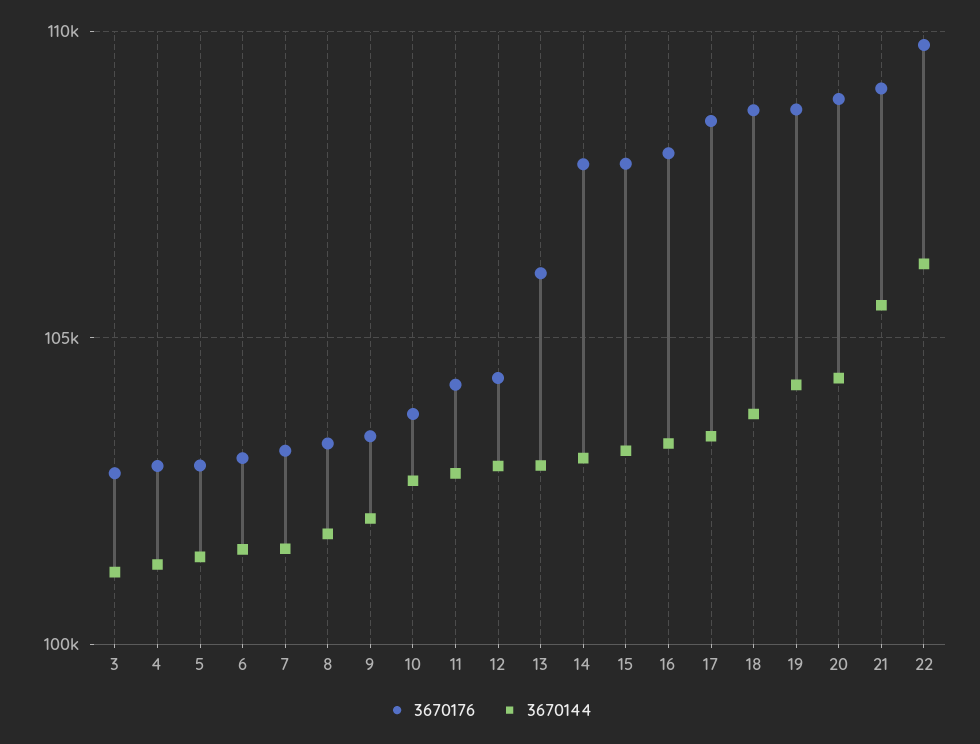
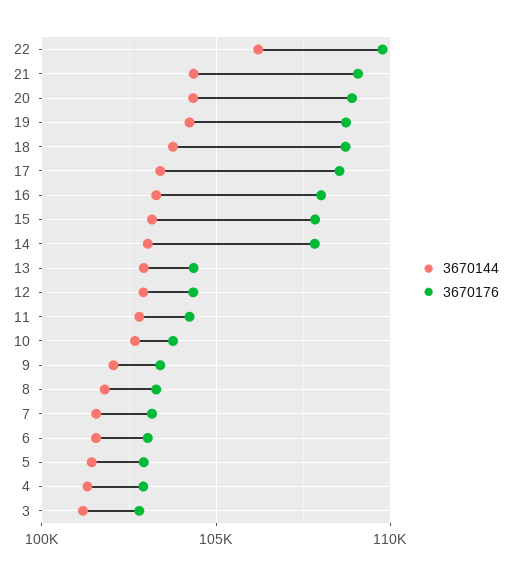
3670176, 13: 106000 -> 104500
3670144, 21: 105500 -> 104500

